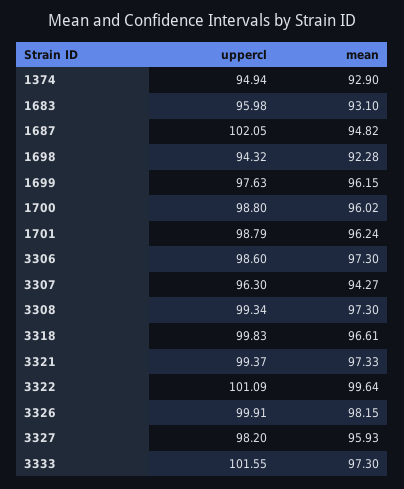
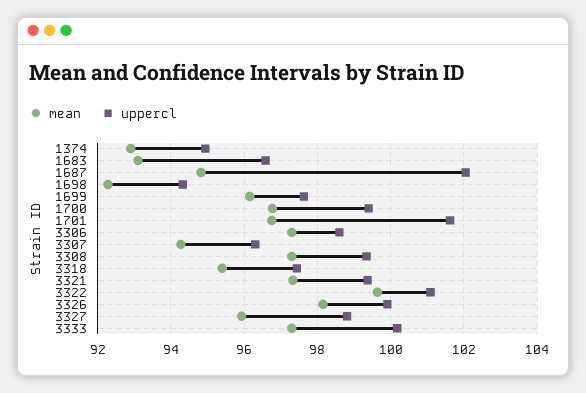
uppercl, 1683: 95.98 -> 96.6
uppercl, 1700: 98.8 -> 99.4
mean, 1700: 96.02 -> 96.8
uppercl, 1701: 98.79 -> 101.6
mean, 1701: 96.24 -> 96.8
uppercl, 3318: 99.83 -> 97.4
mean, 3318: 96.61 -> 95.4
uppercl, 3327: 98.2 -> 98.8
uppercl, 3333: 101.55 -> 100.2

